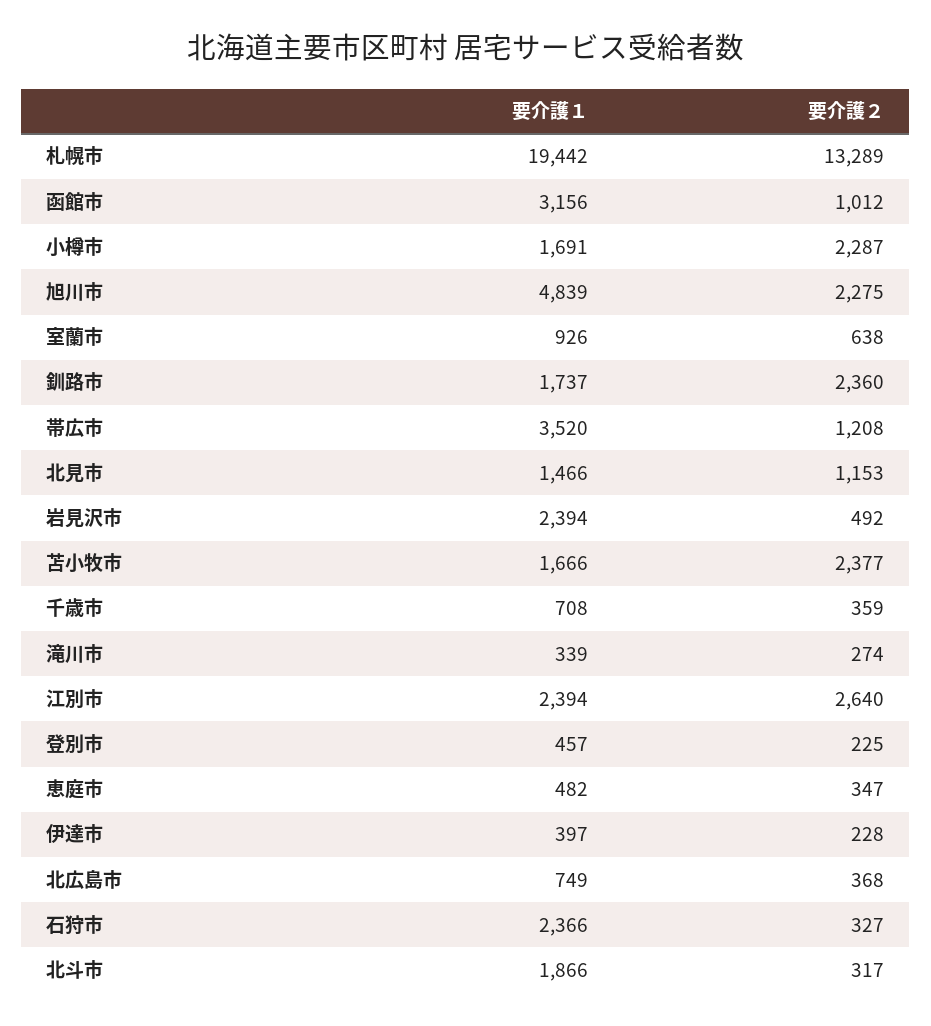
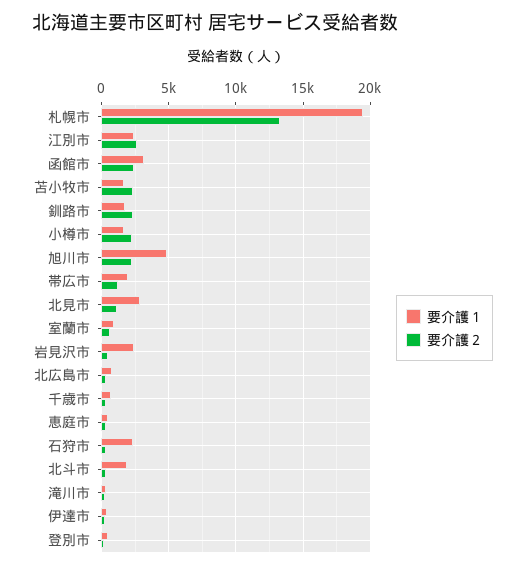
要介護２, 函館市: 1012 -> 2500
要介護１, 帯広市: 3520 -> 2000
要介護１, 北見市: 1466 -> 3000

